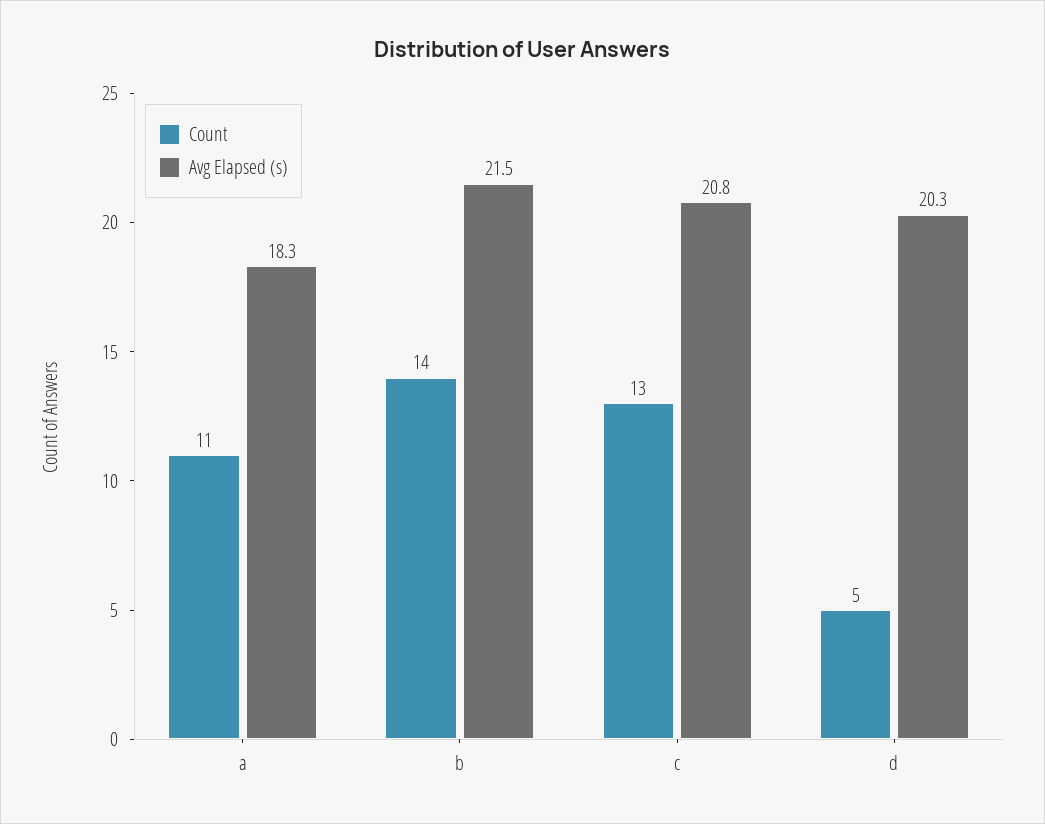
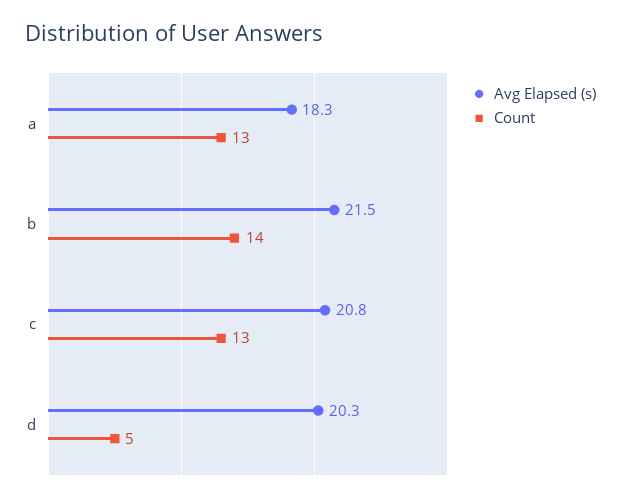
Count, a: 11 -> 13

